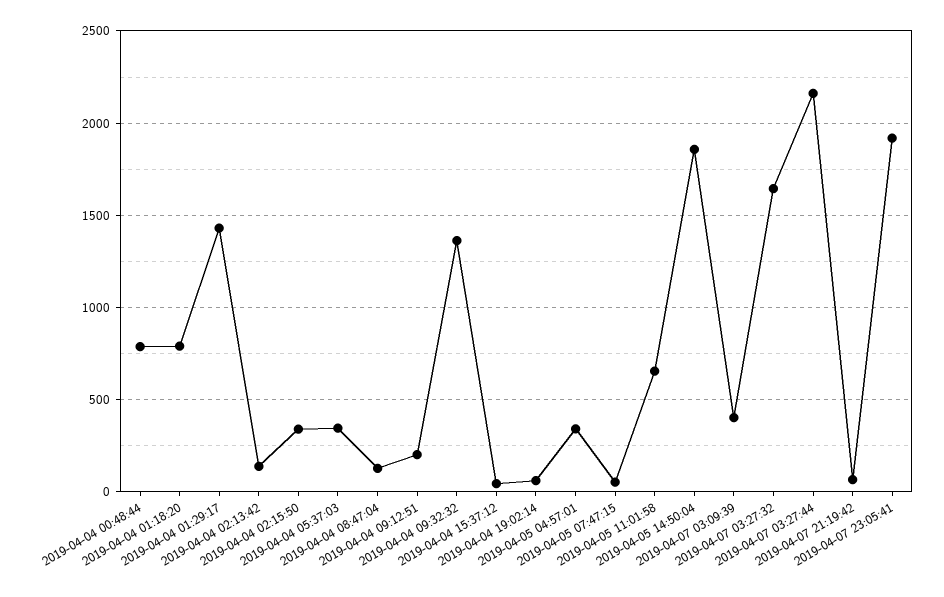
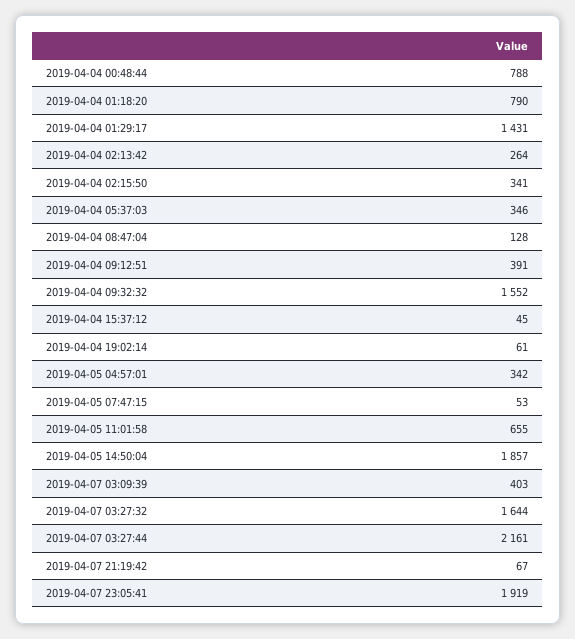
2019-04-04 02:13:42: 150 -> 264
2019-04-04 09:12:51: 200 -> 391
2019-04-04 09:32:32: 1350 -> 1552

